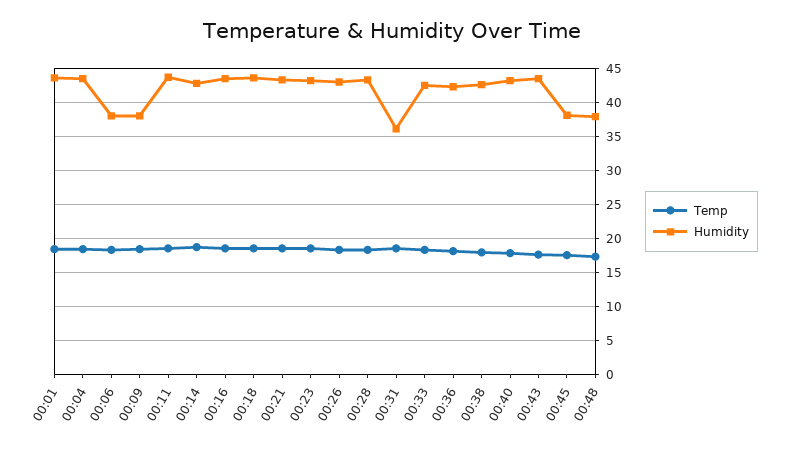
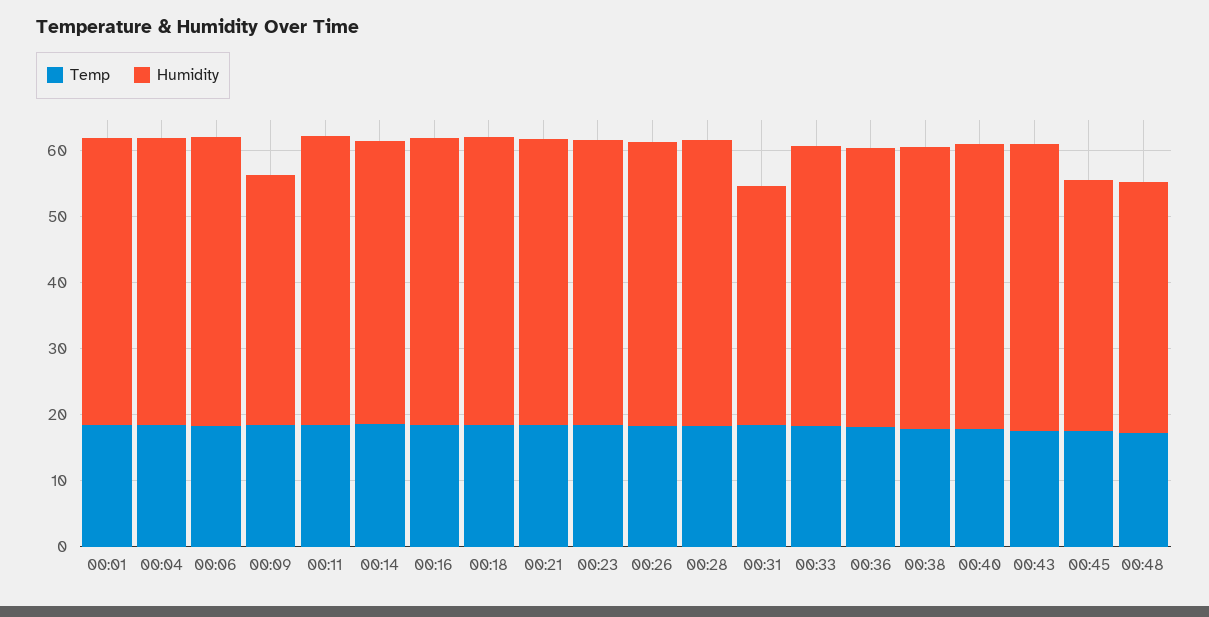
Humidity, 00:06: 38 -> 44

